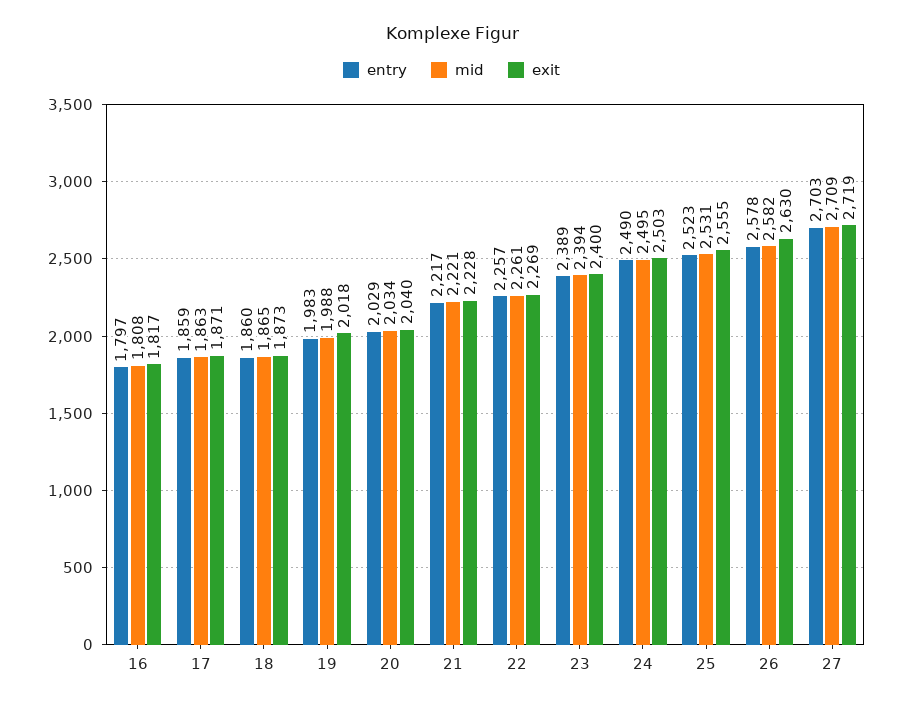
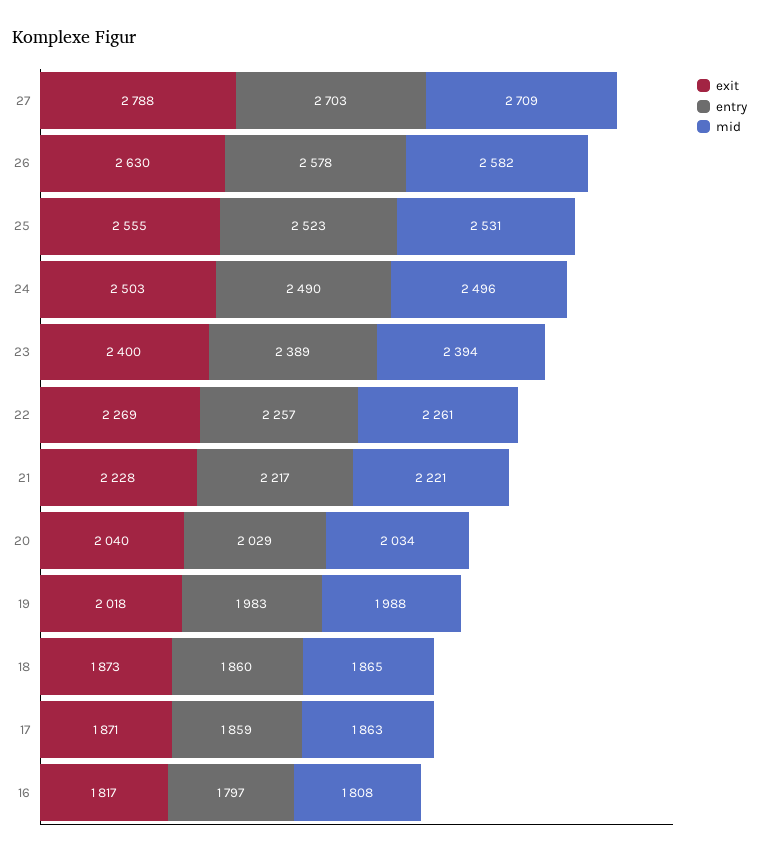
mid, 24: 2495 -> 2496
exit, 27: 2719 -> 2788

